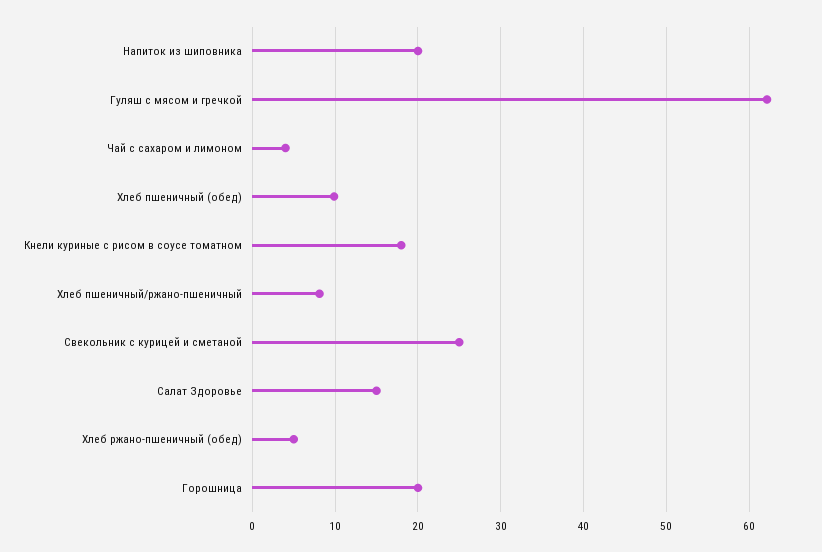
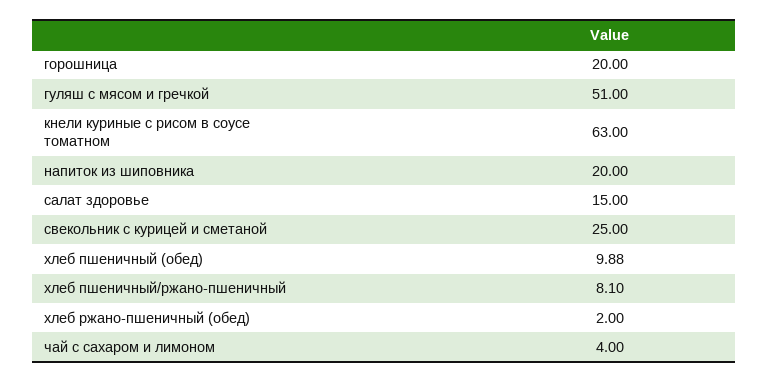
Гуляш с мясом и гречкой: 62 -> 51
Кнели куриные с рисом в соусе томатном: 18 -> 63
Хлеб ржано-пшеничный (обед): 5 -> 2

